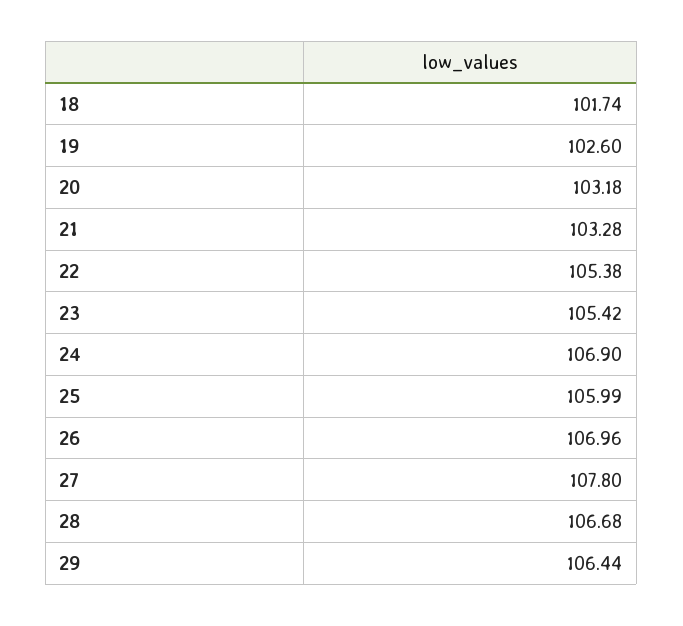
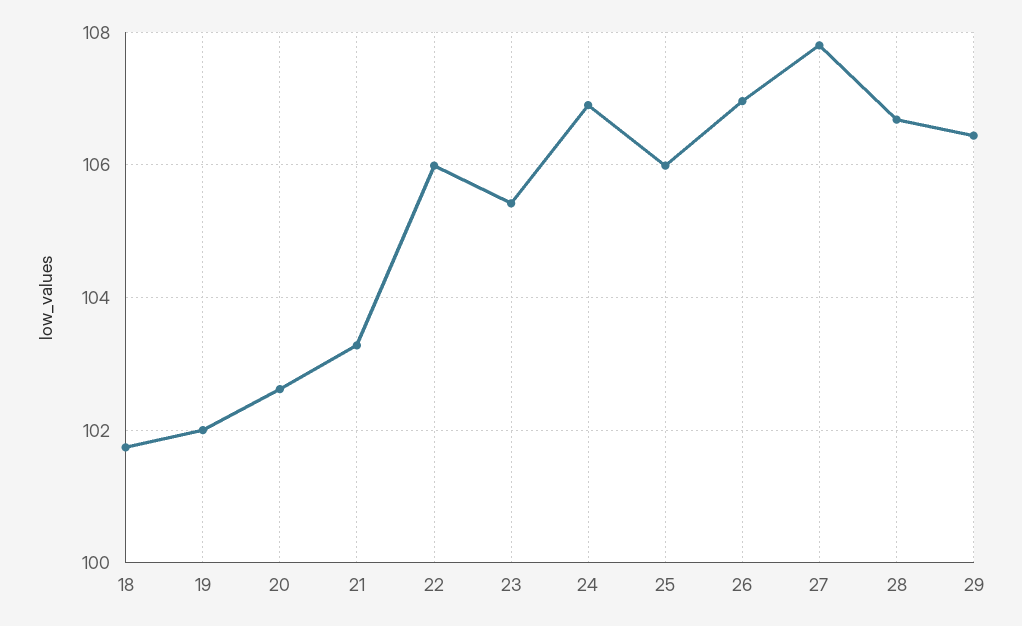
19: 102.6 -> 102
20: 103.18 -> 102.6
22: 105.38 -> 106

